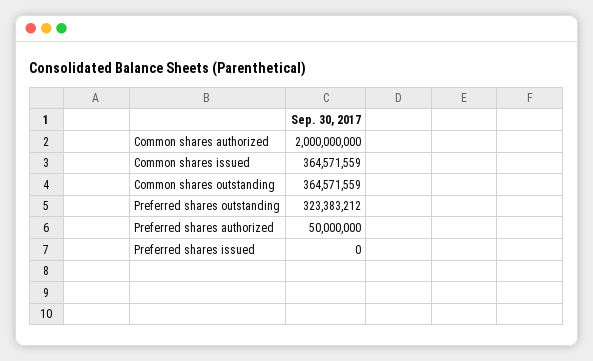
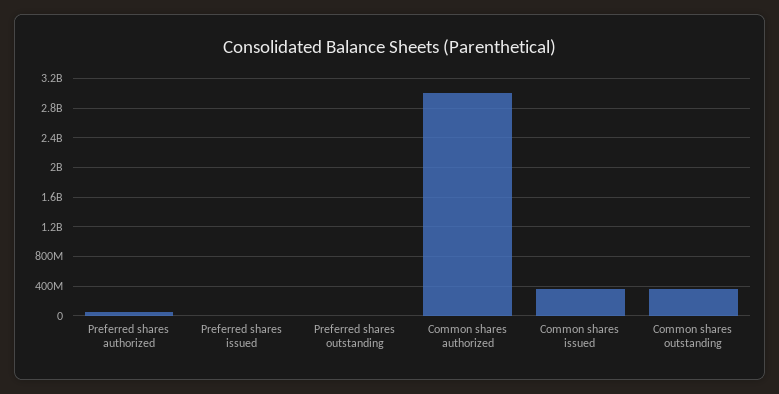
Common shares authorized: 2000000000 -> 3000000000
Preferred shares outstanding: 323383212 -> 0

